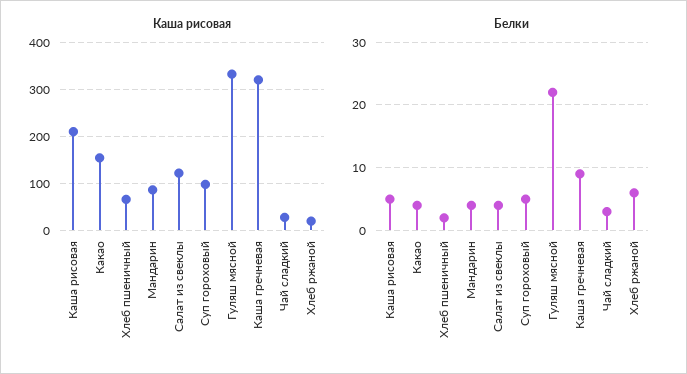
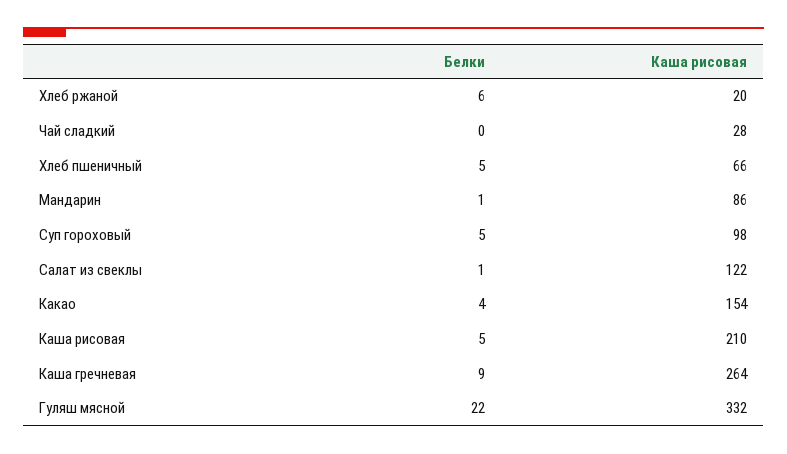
Каша рисовая, Каша гречневая: 320 -> 264
Белки, Хлеб пшеничный: 2 -> 5
Белки, Мандарин: 4 -> 1
Белки, Салат из свеклы: 4 -> 1
Белки, Чай сладкий: 3 -> 0

